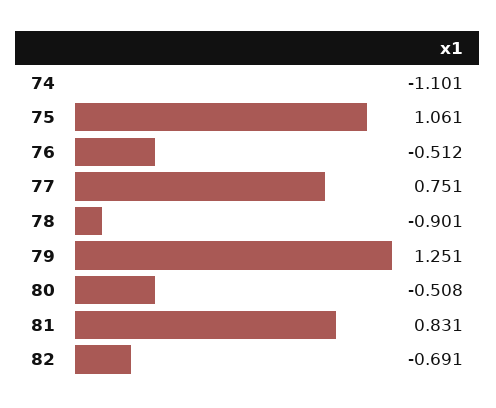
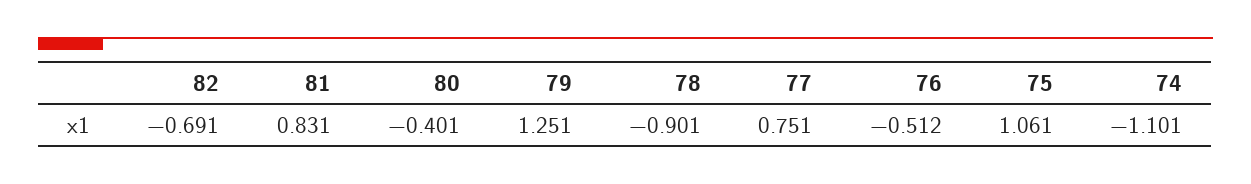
80: -0.508 -> -0.401

